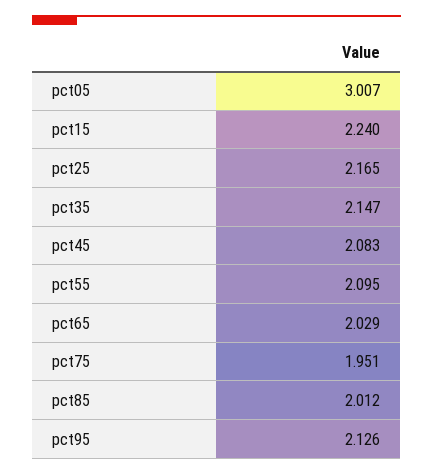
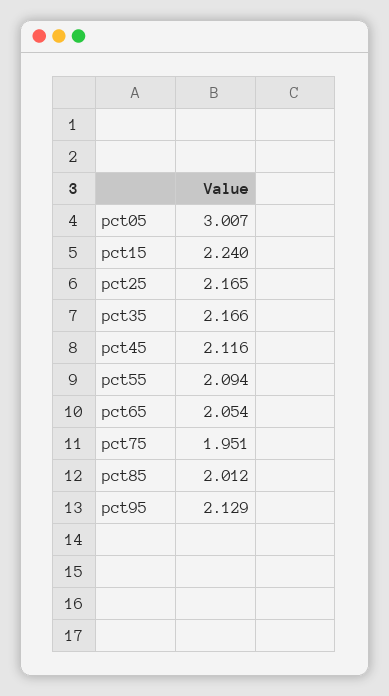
pct35: 2.147 -> 2.166
pct45: 2.083 -> 2.116
pct55: 2.095 -> 2.094
pct65: 2.029 -> 2.054
pct95: 2.126 -> 2.129

